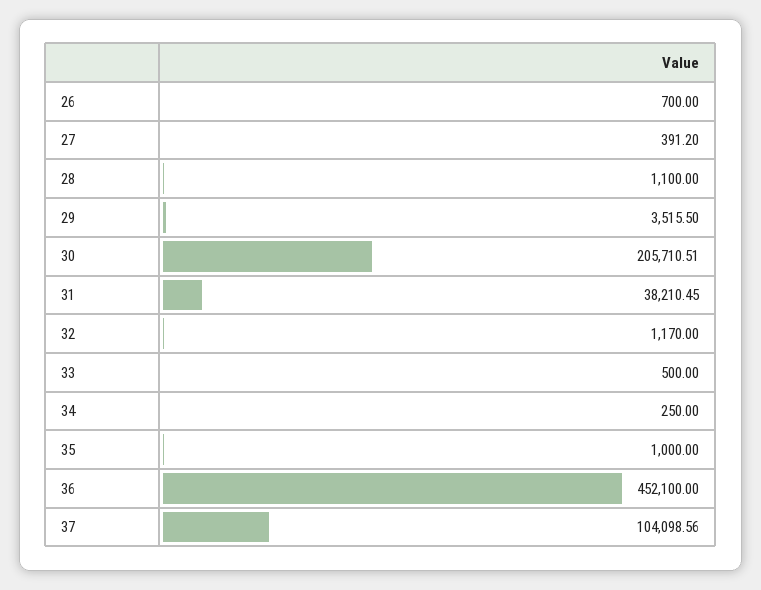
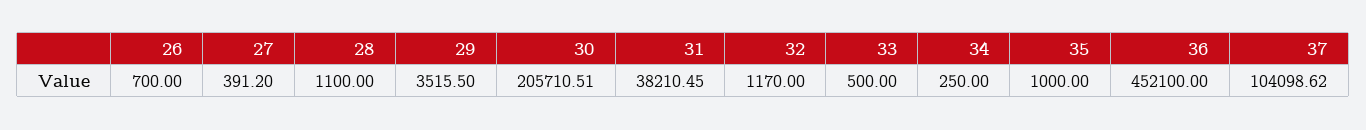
37: 104098.56 -> 104098.62

